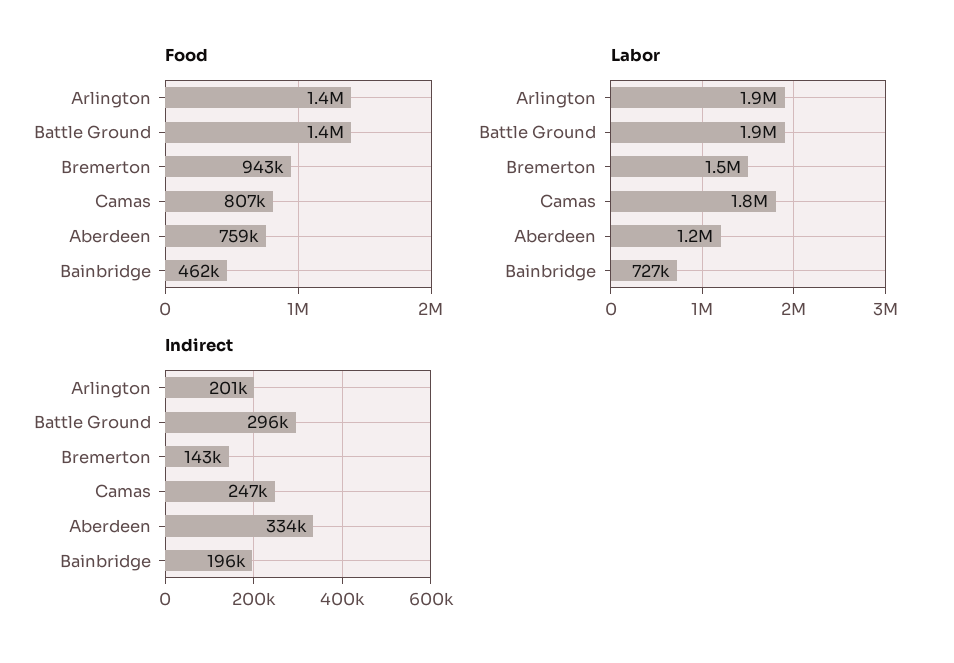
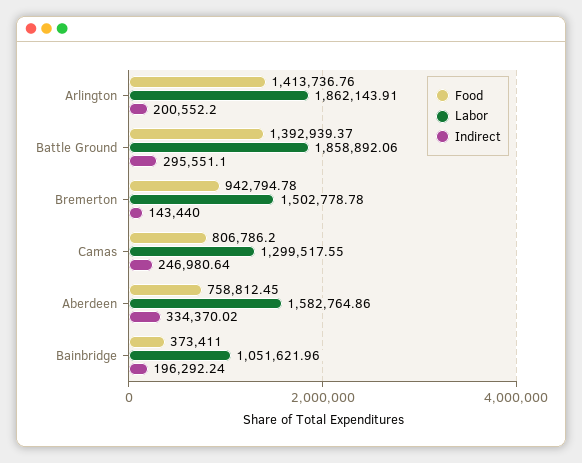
Food, Bainbridge: 462000 -> 373411
Labor, Camas: 1800000 -> 1299517.55
Labor, Aberdeen: 1200000 -> 1582764.86
Labor, Bainbridge: 727000 -> 1051621.96

